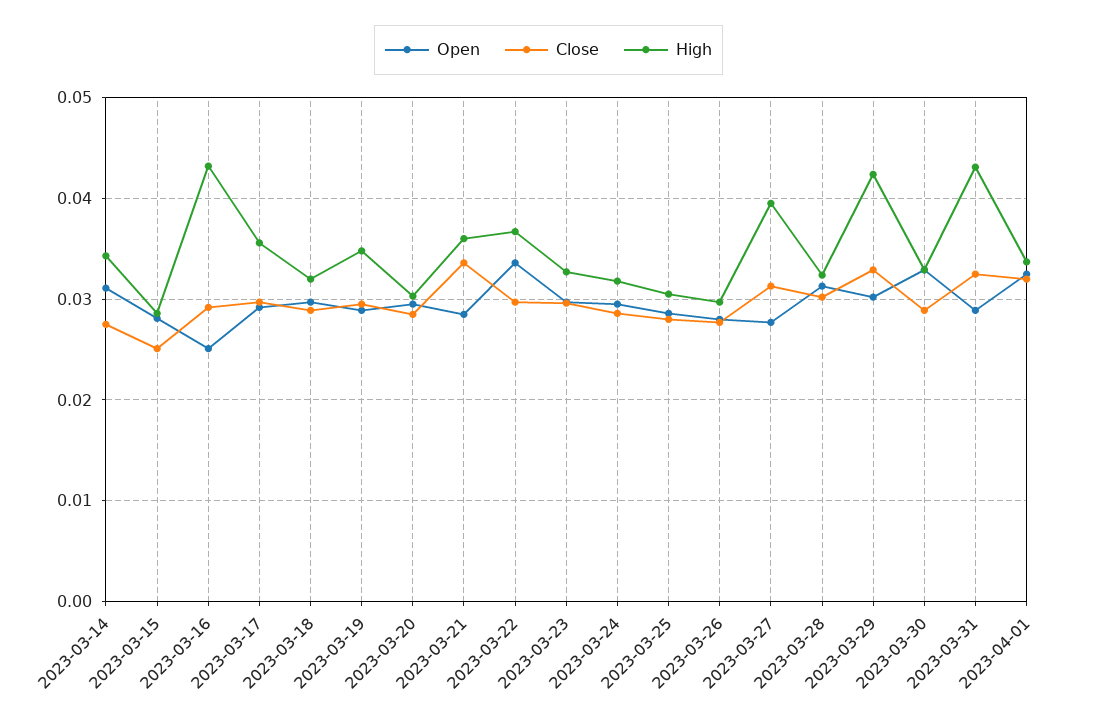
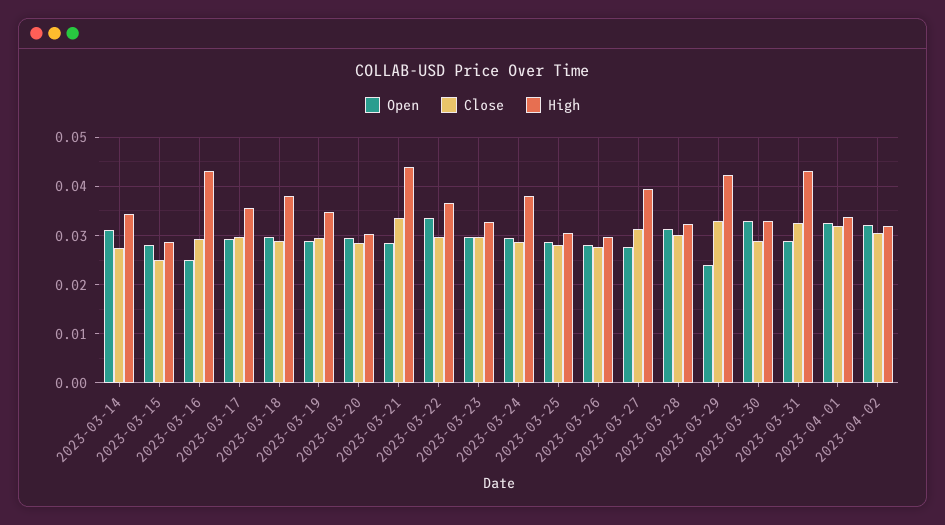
High, 2023-03-18: 0.032 -> 0.038
High, 2023-03-21: 0.036 -> 0.044
High, 2023-03-24: 0.032 -> 0.038
Open, 2023-03-29: 0.03 -> 0.024
Open, 2023-04-02: none -> 0.032
Close, 2023-04-02: none -> 0.03
High, 2023-04-02: none -> 0.032

